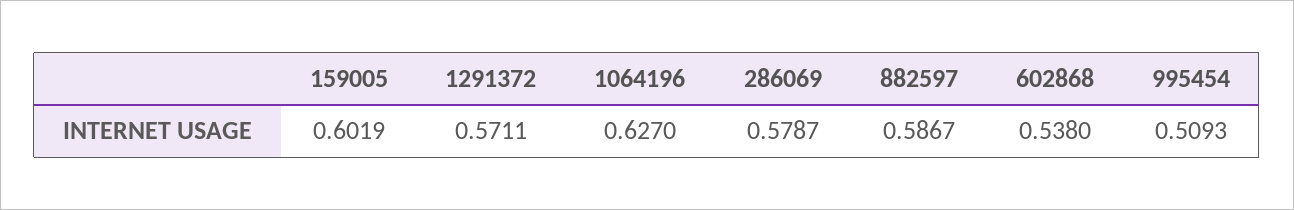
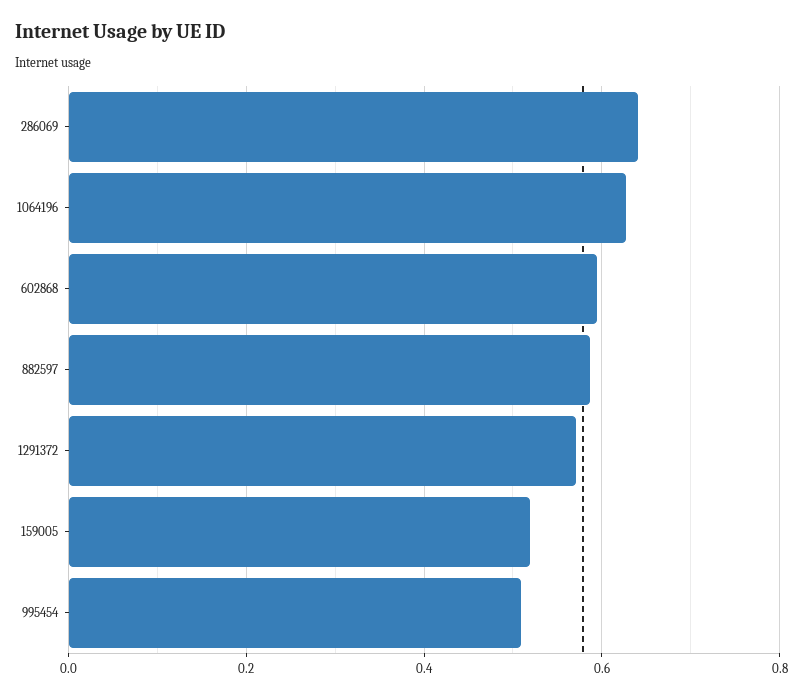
159005: 0.6019 -> 0.52
286069: 0.5787 -> 0.64
602868: 0.538 -> 0.6

